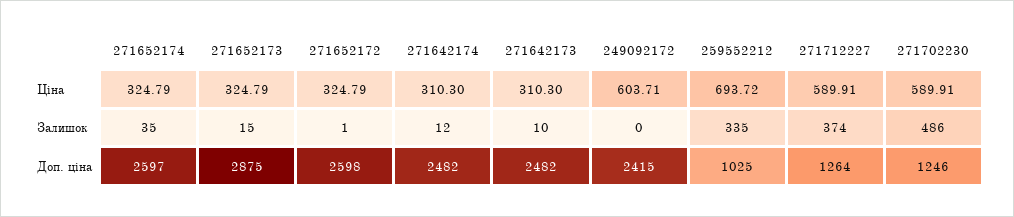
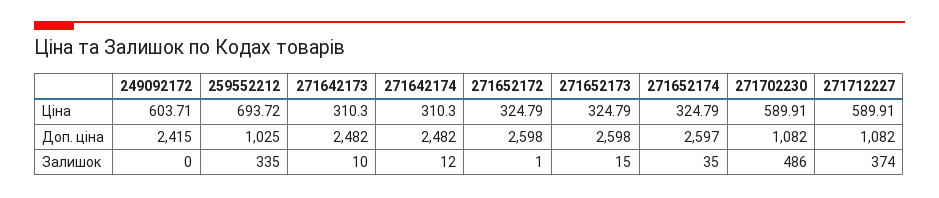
271652173, Доп. ціна: 2875 -> 2598
271712227, Доп. ціна: 1264 -> 1082
271702230, Доп. ціна: 1246 -> 1082

